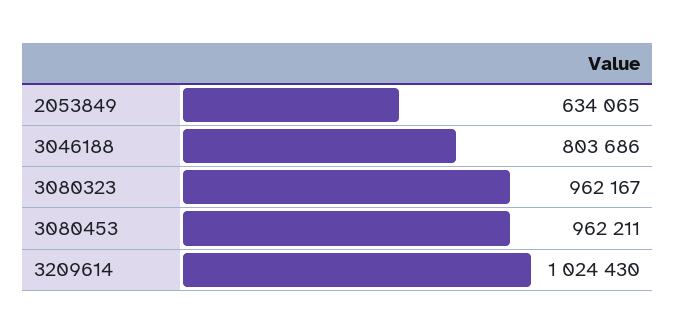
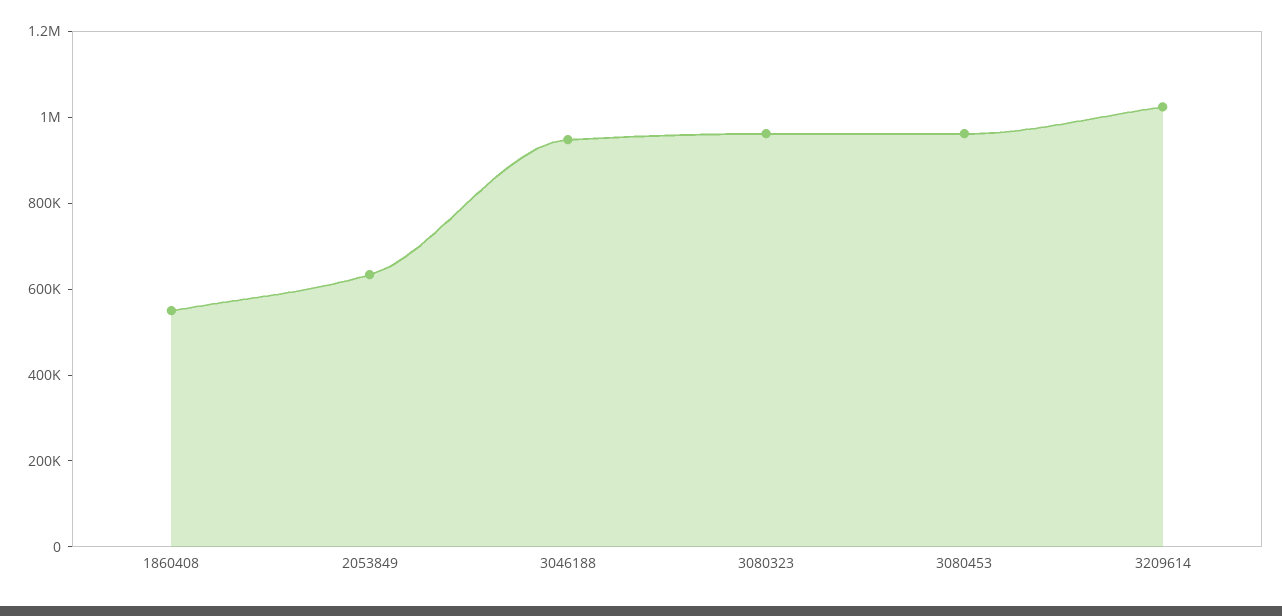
3046188: 803686 -> 950000
1860408: none -> 550000

